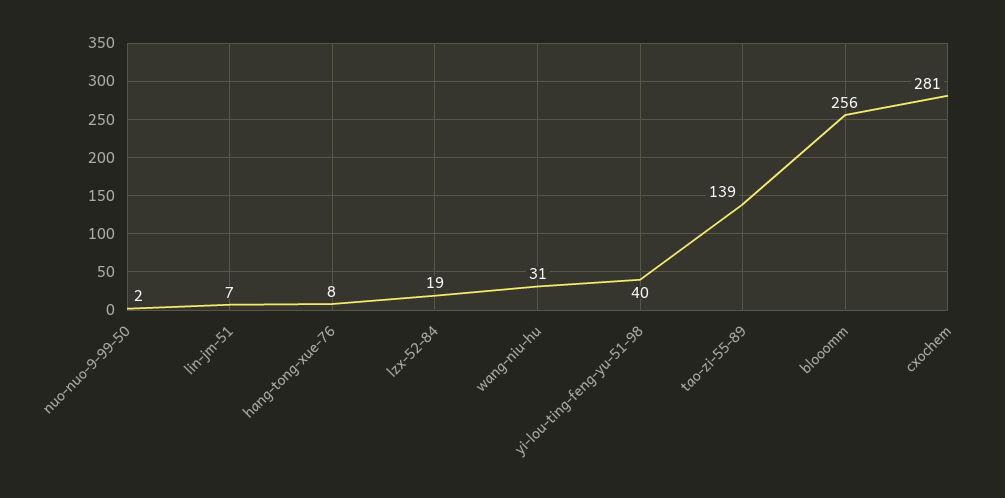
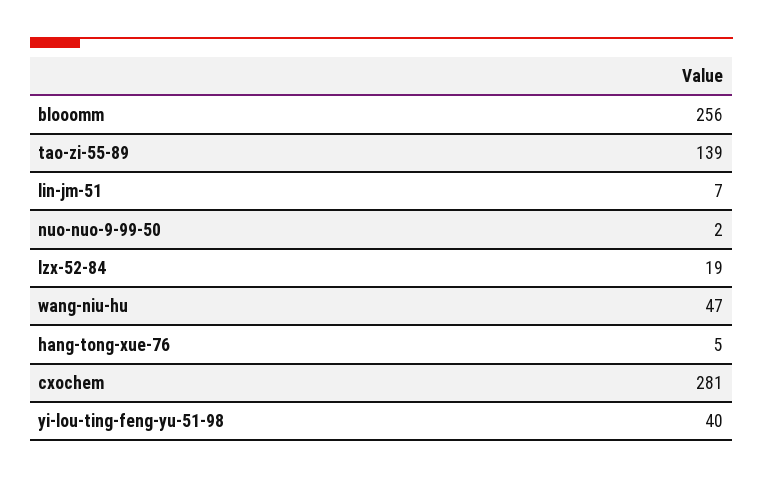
hang-tong-xue-76: 8 -> 5
wang-niu-hu: 31 -> 47

